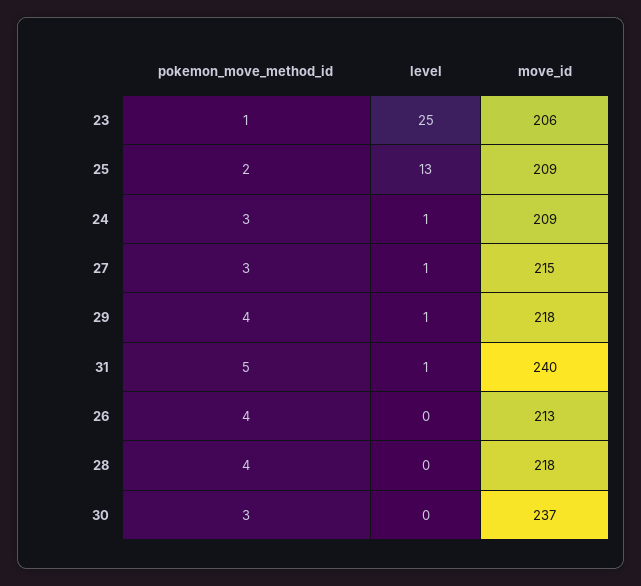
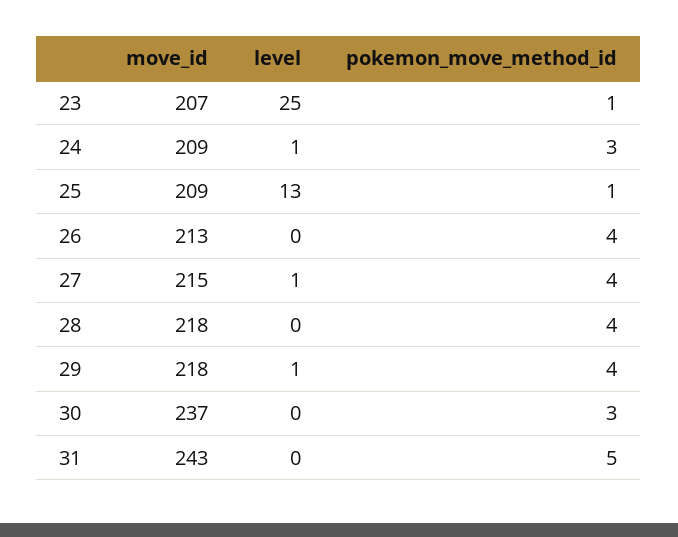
move_id, 23: 206 -> 207
pokemon_move_method_id, 25: 2 -> 1
pokemon_move_method_id, 27: 3 -> 4
level, 31: 1 -> 0
move_id, 31: 240 -> 243

